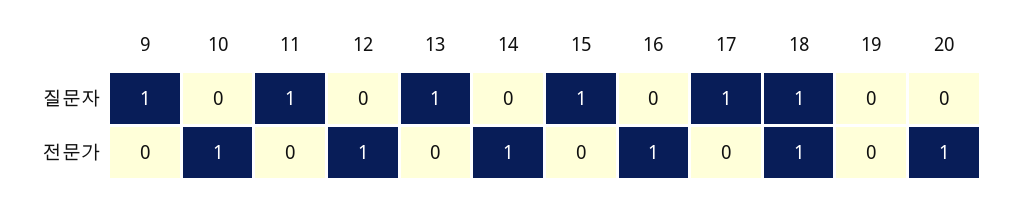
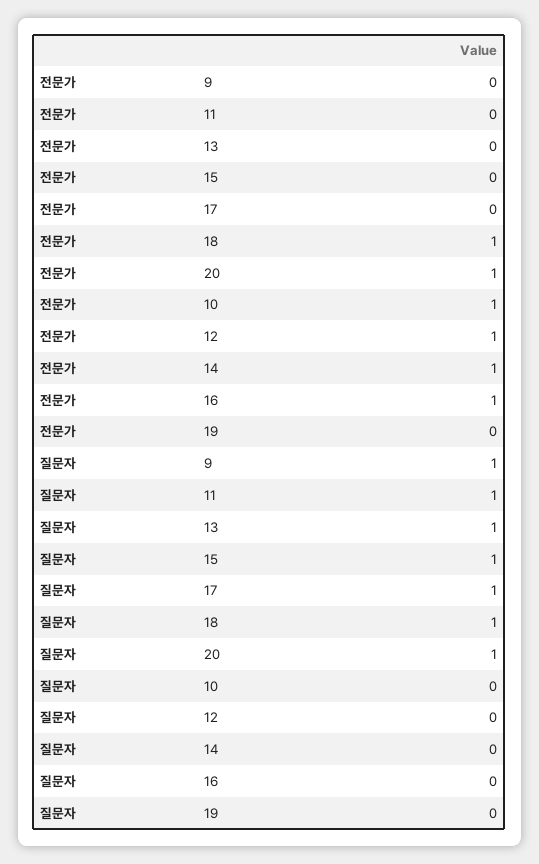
20, 질문자: 0 -> 1

